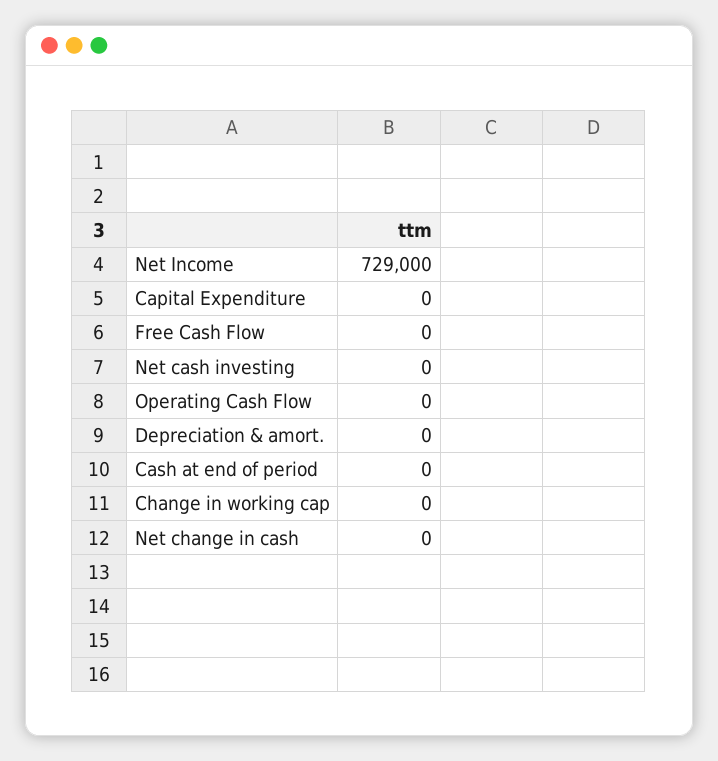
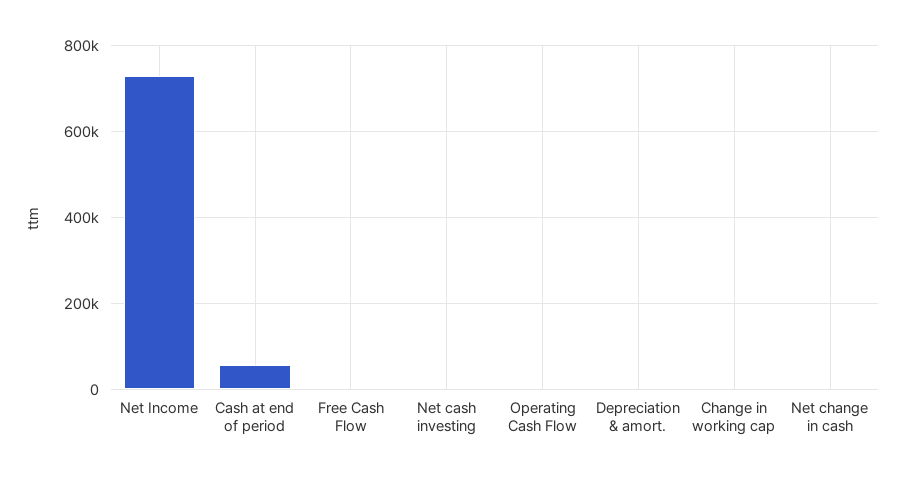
Capital Expenditure: 0 -> none
Cash at end of period: 0 -> 60000

